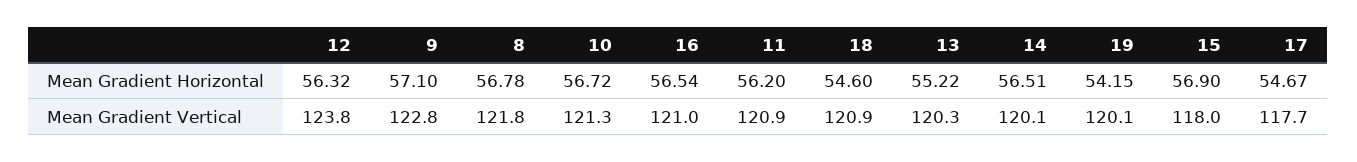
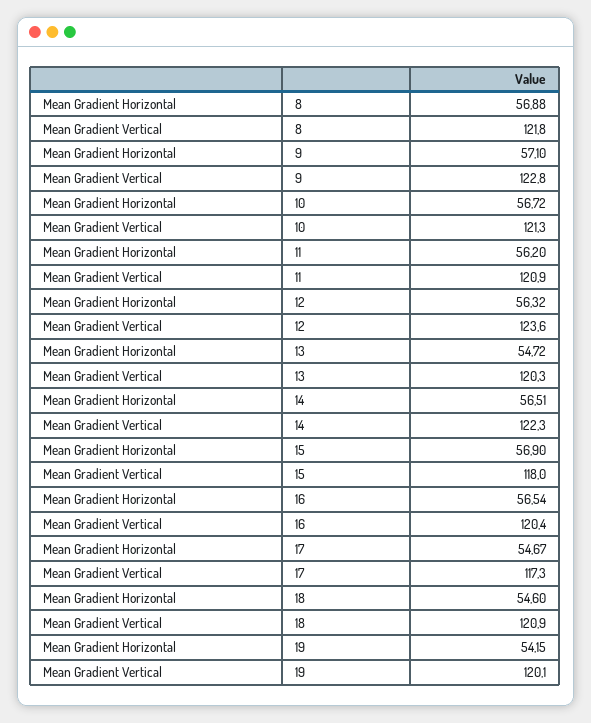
8, Mean Gradient Horizontal: 56.78 -> 56.88
13, Mean Gradient Horizontal: 55.22 -> 54.72
12, Mean Gradient Vertical: 123.8 -> 123.6
16, Mean Gradient Vertical: 121 -> 120.4
14, Mean Gradient Vertical: 120.1 -> 122.3
17, Mean Gradient Vertical: 117.7 -> 117.3

